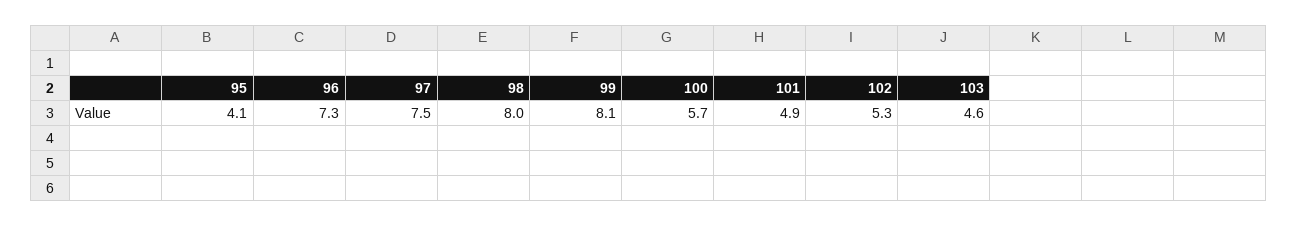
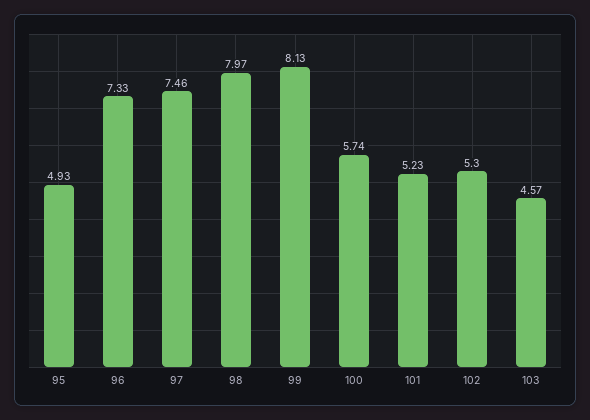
95: 4.1 -> 4.93
101: 4.9 -> 5.23

